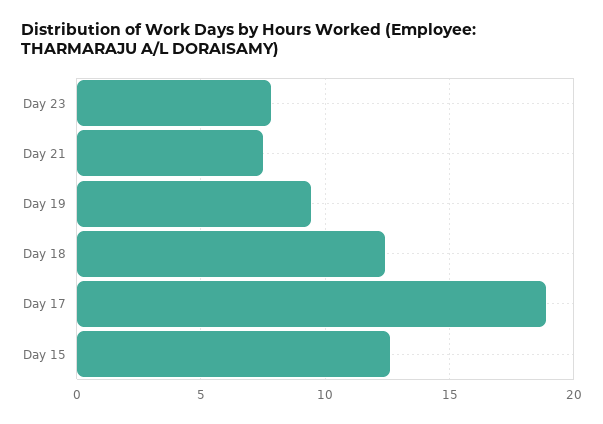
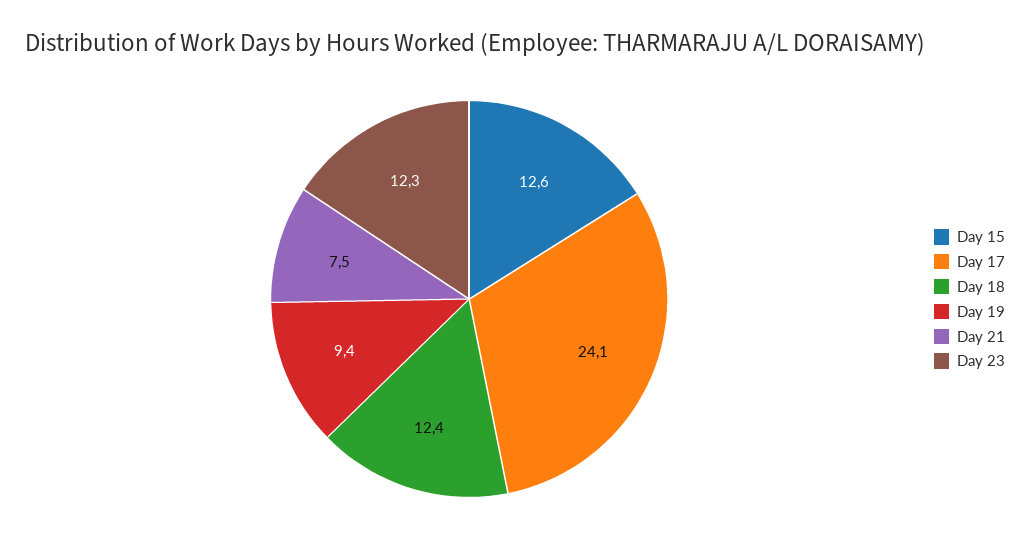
Day 23: 8 -> 12.3
Day 17: 19 -> 24.1

